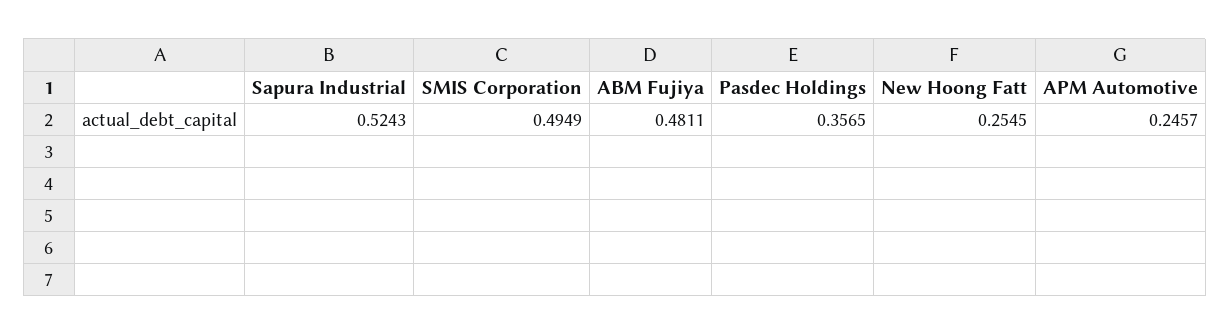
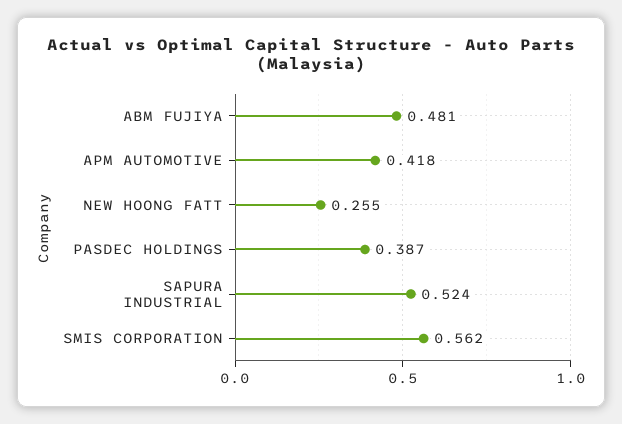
SMIS Corporation: 0.4949 -> 0.562
Pasdec Holdings: 0.3565 -> 0.387
APM Automotive: 0.2457 -> 0.418

